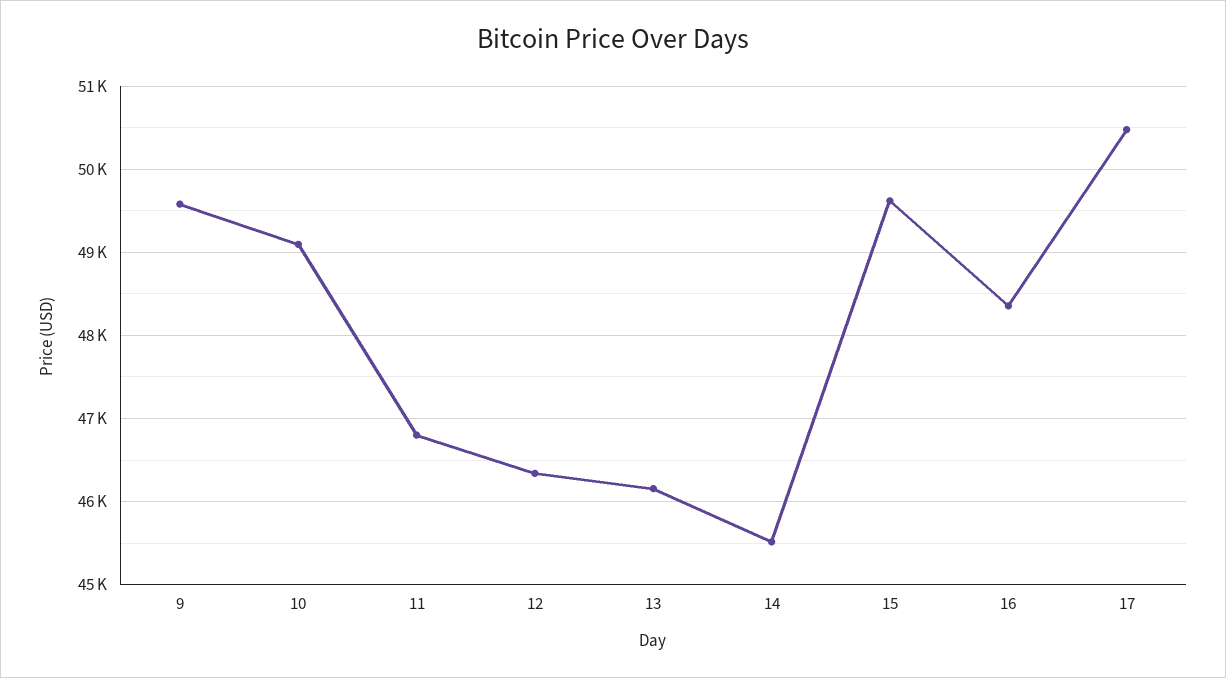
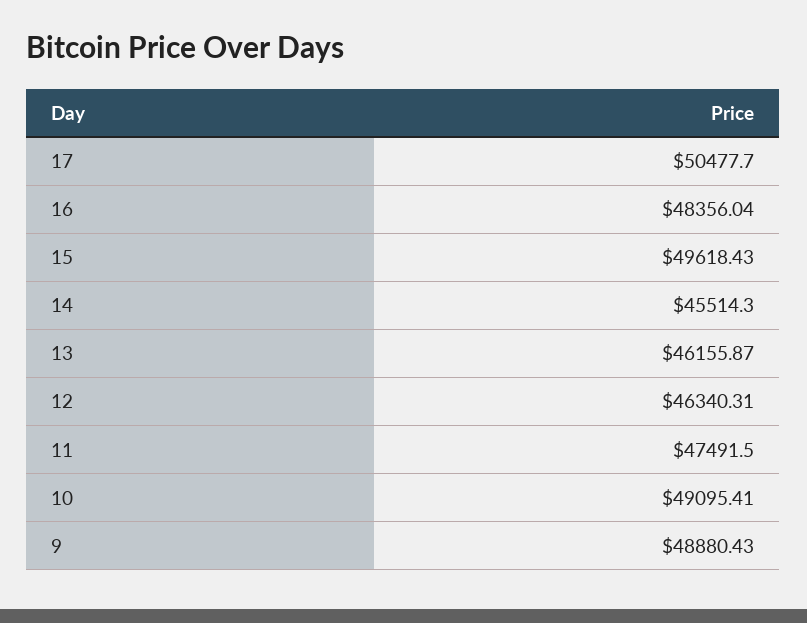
9: 49600 -> 48880.43
11: 46800 -> 47491.5

